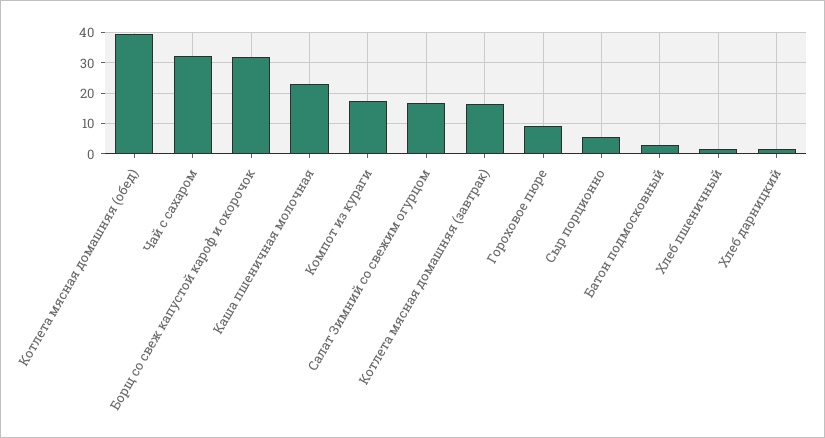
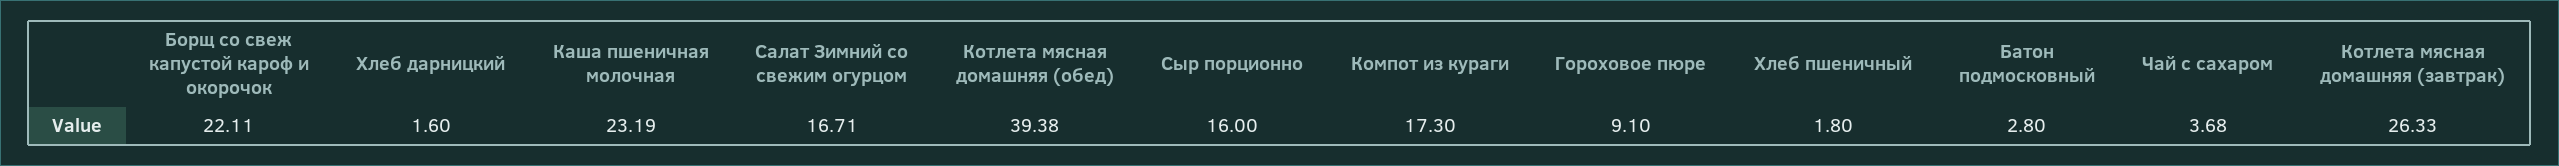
Чай с сахаром: 32 -> 3.68
Борщ со свеж капустой кароф и окорочок: 32 -> 22.11
Котлета мясная домашняя (завтрак): 16 -> 26.33
Сыр порционно: 6 -> 16

